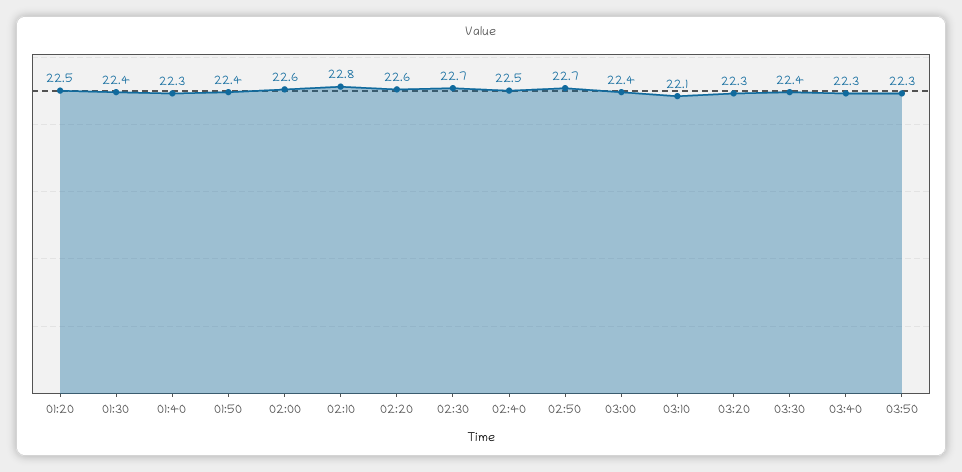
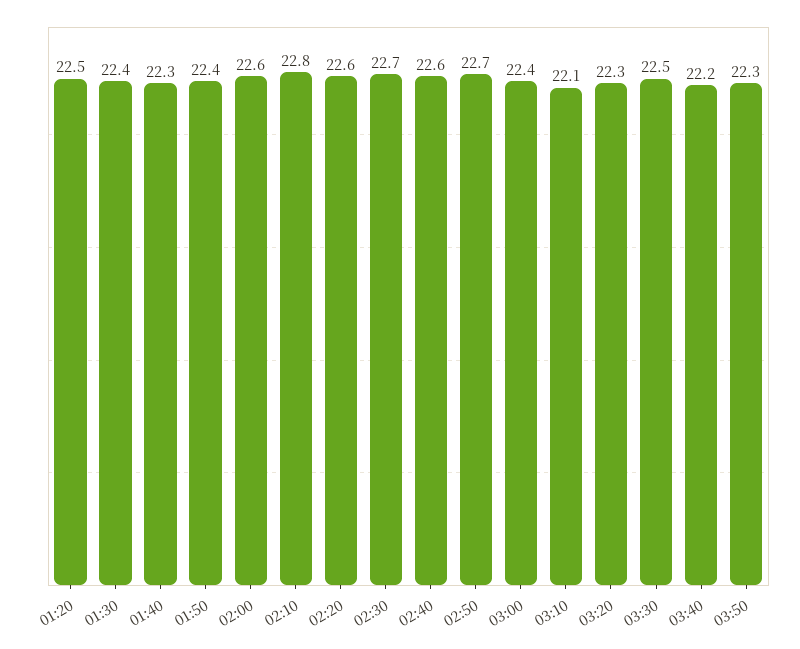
02:40: 22.5 -> 22.6
03:30: 22.4 -> 22.5
03:40: 22.3 -> 22.2

